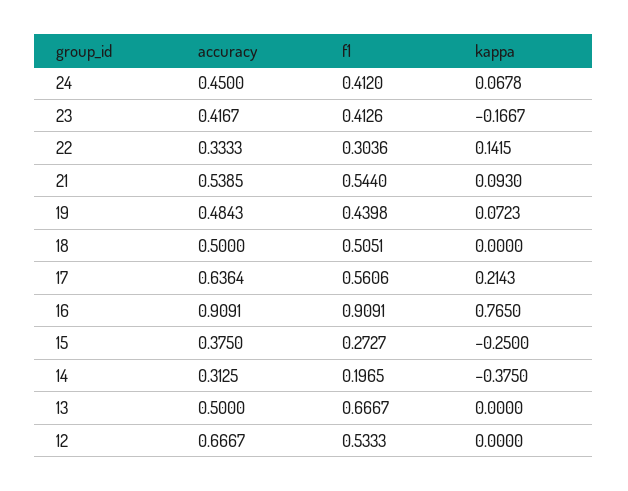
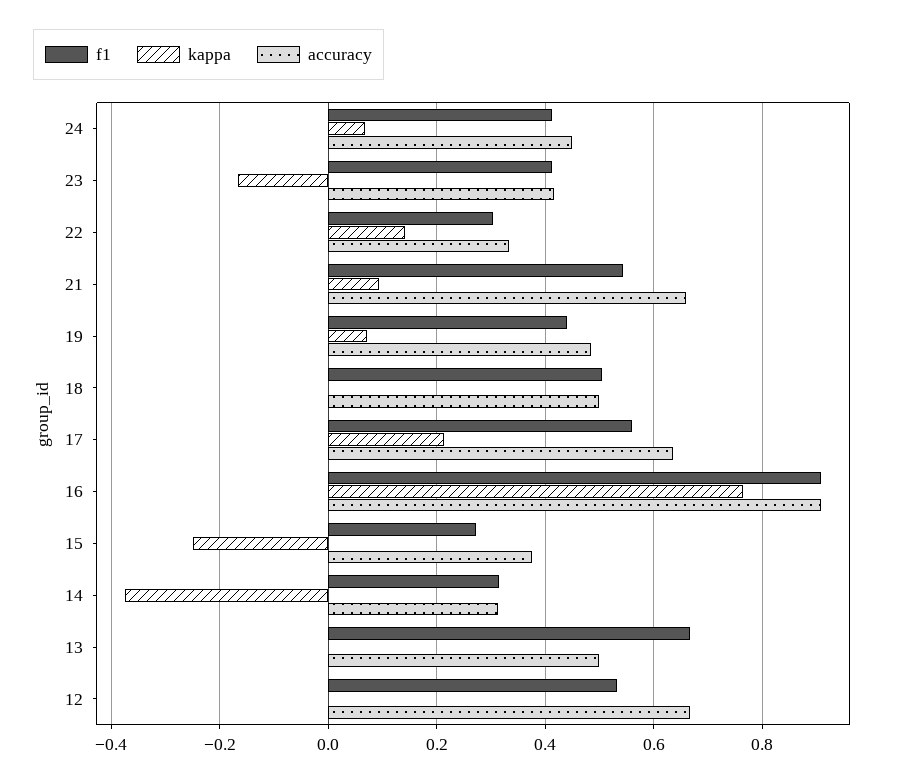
accuracy, 21: 0.5385 -> 0.66
f1, 14: 0.1965 -> 0.32

